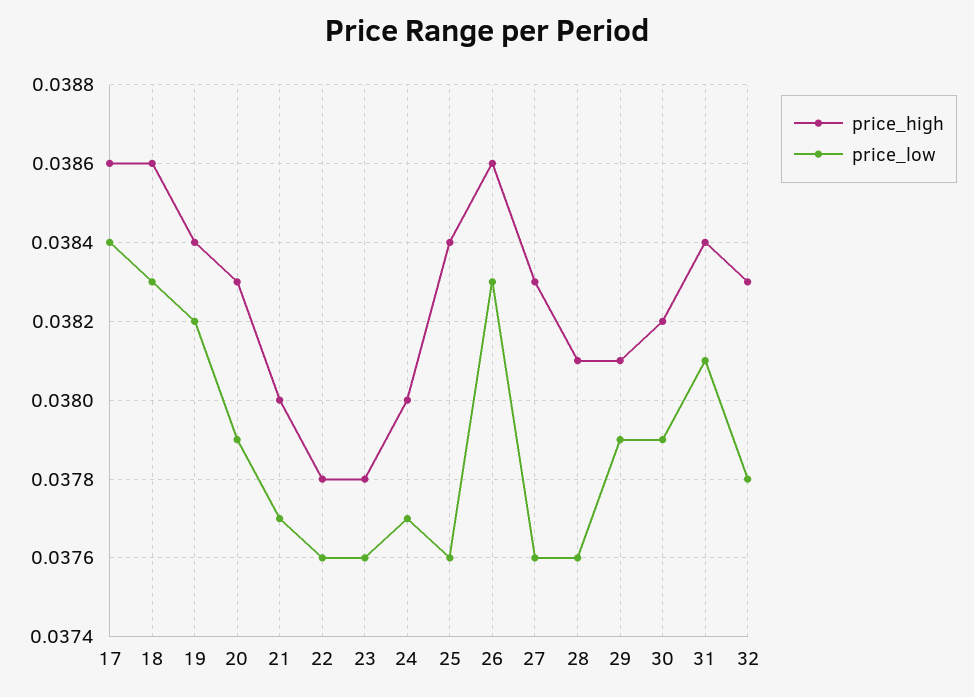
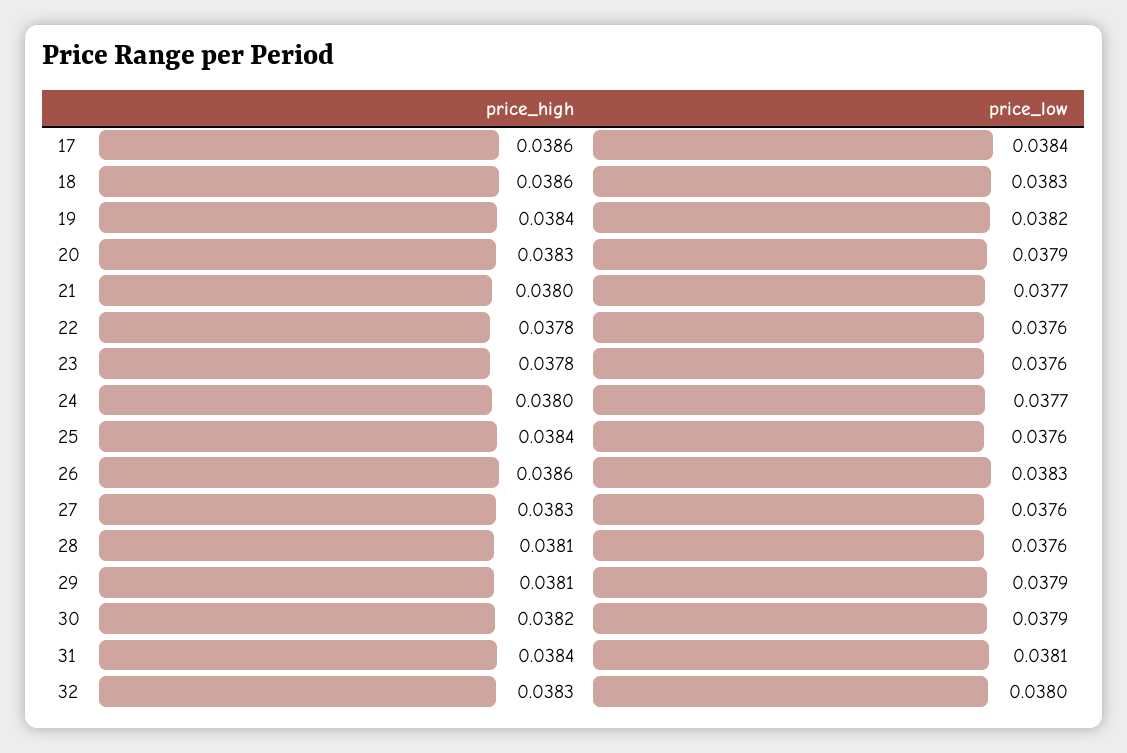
price_low, 32: 0.0378 -> 0.038

